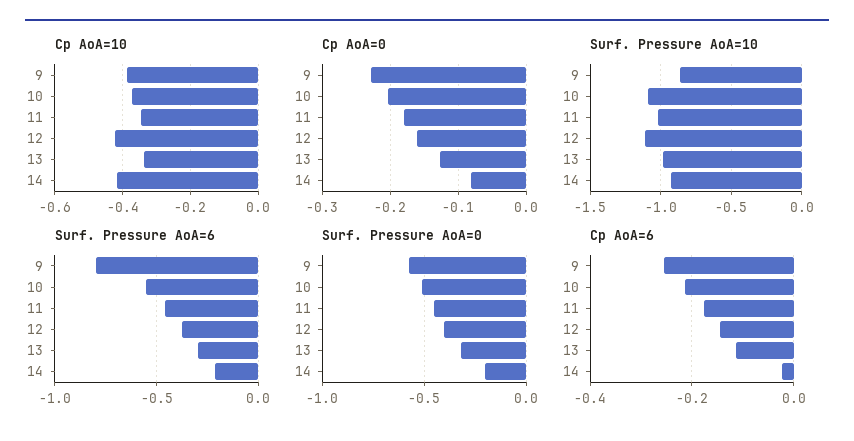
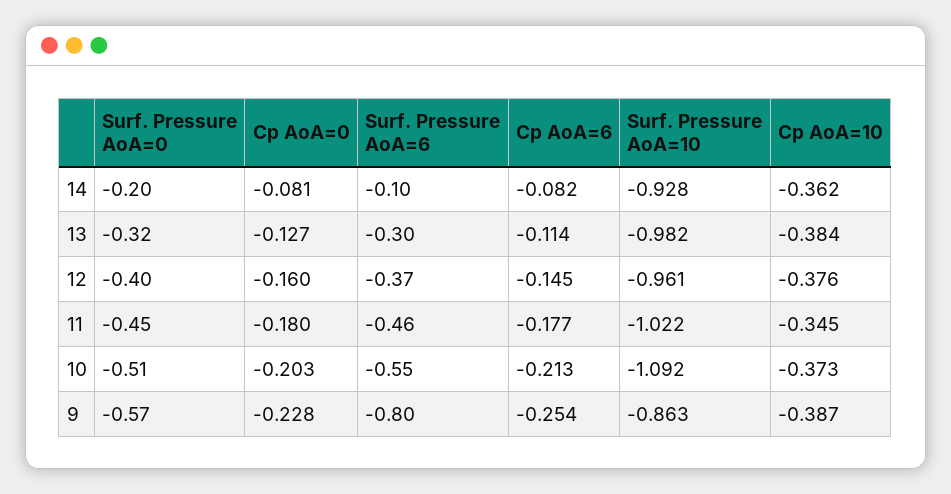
Cp AoA=10, 12: -0.42 -> -0.376
Cp AoA=10, 13: -0.34 -> -0.384
Cp AoA=10, 14: -0.42 -> -0.362
Surf. Pressure AoA=10, 12: -1.1 -> -0.961
Surf. Pressure AoA=6, 14: -0.2 -> -0.1
Cp AoA=6, 14: -0.02 -> -0.082

